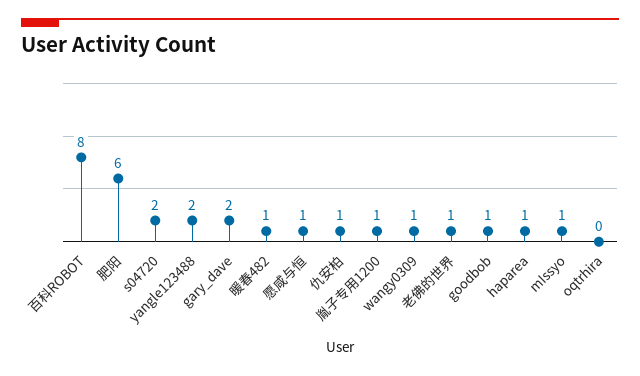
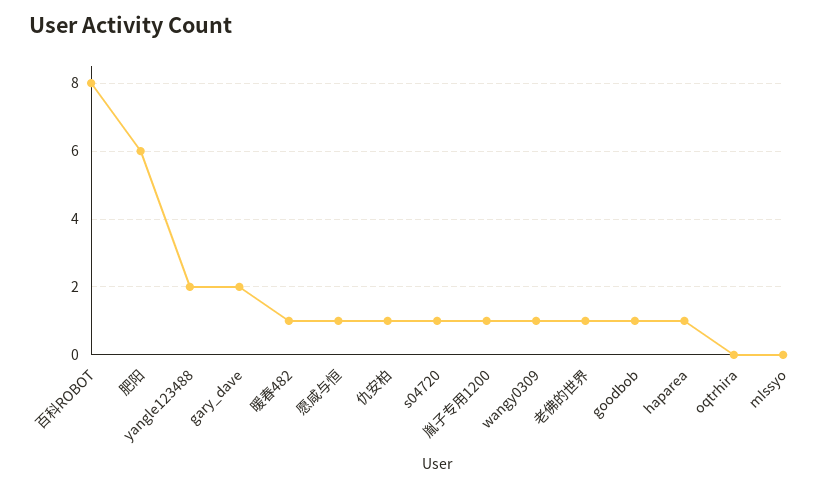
s04720: 2 -> 1
mIssyo: 1 -> 0

